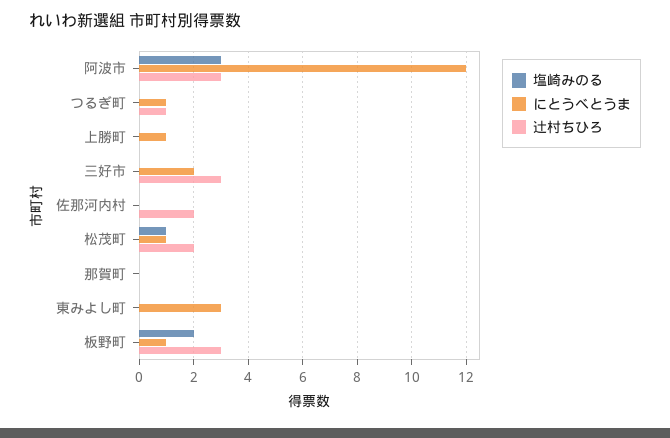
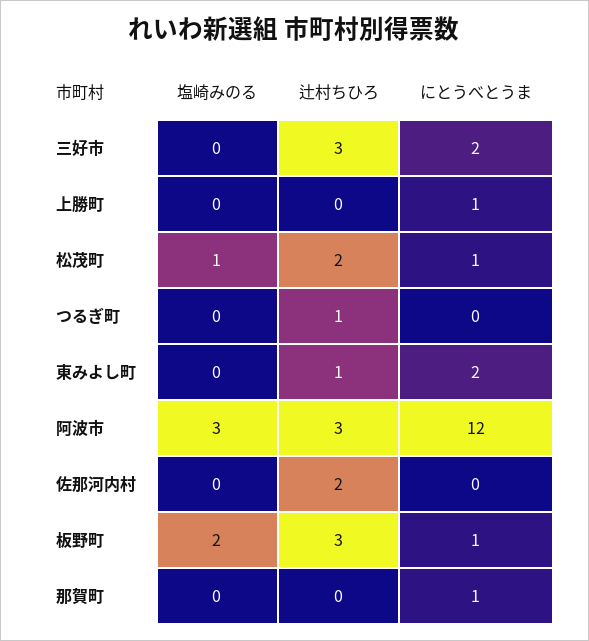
にとうべとうま, つるぎ町: 1 -> 0
にとうべとうま, 那賀町: 0 -> 1
にとうべとうま, 東みよし町: 3 -> 2
辻村ちひろ, 東みよし町: 0 -> 1

